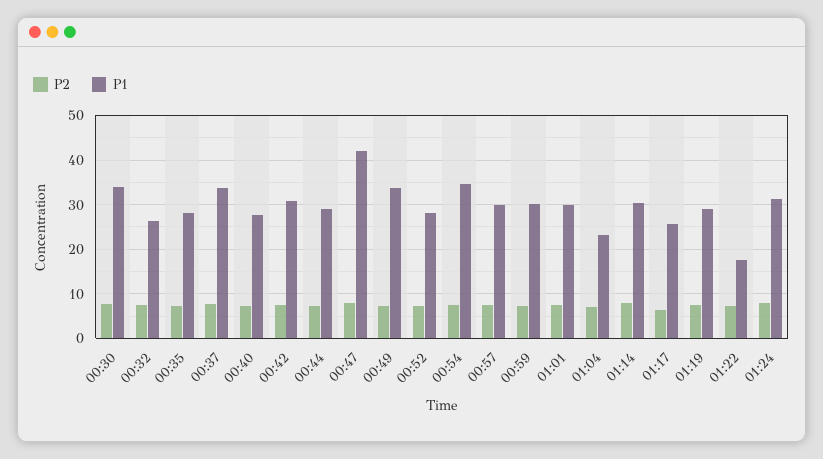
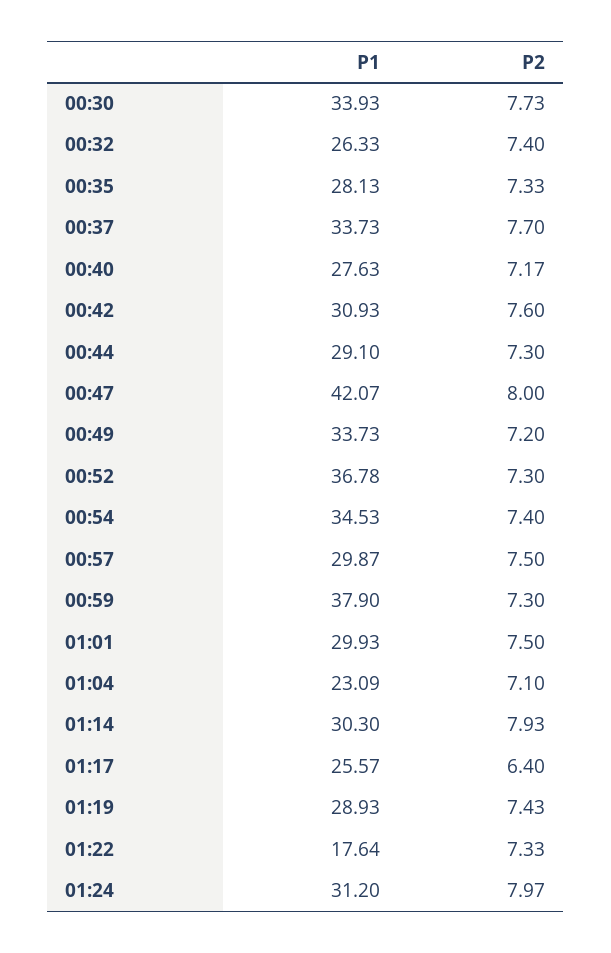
P1, 00:52: 28 -> 36.78
P1, 00:59: 30 -> 37.9

